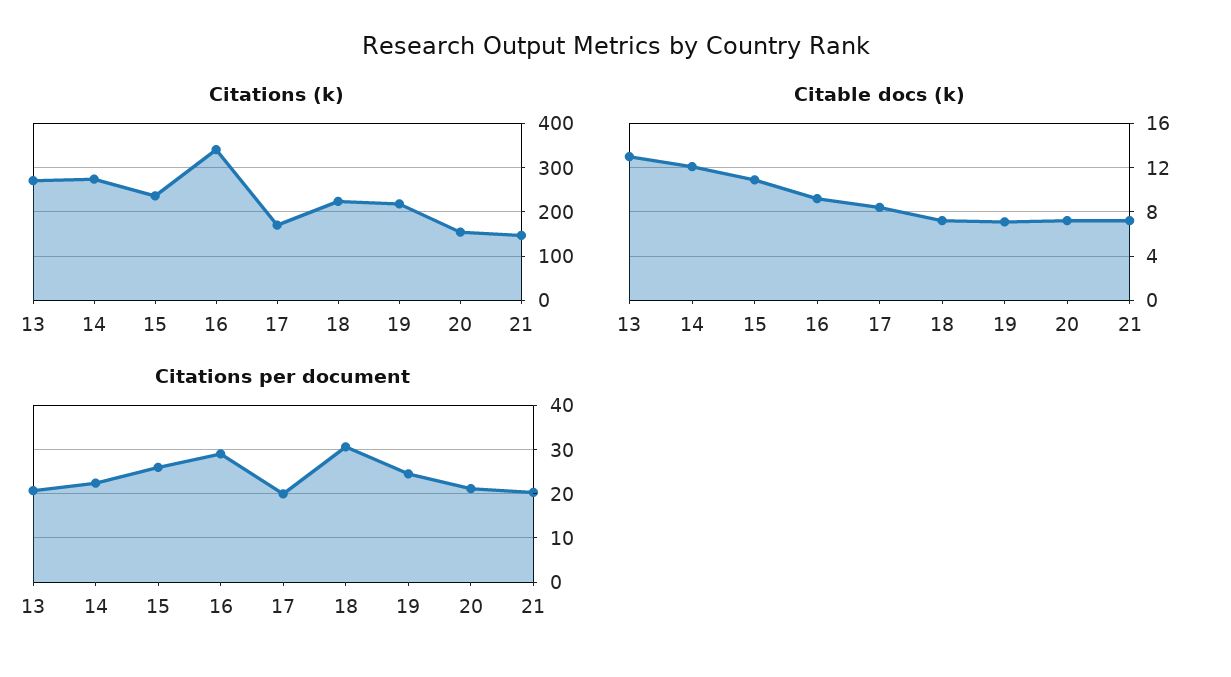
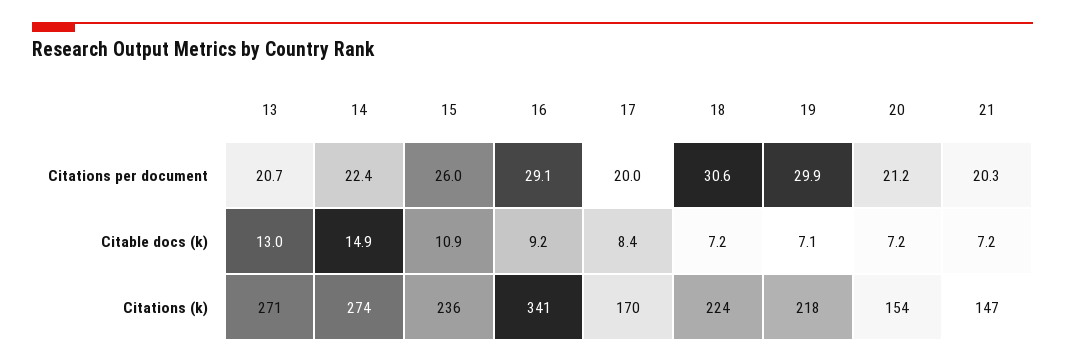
Citable docs (k), 14: 12 -> 14.9
Citations per document, 19: 24 -> 29.9

